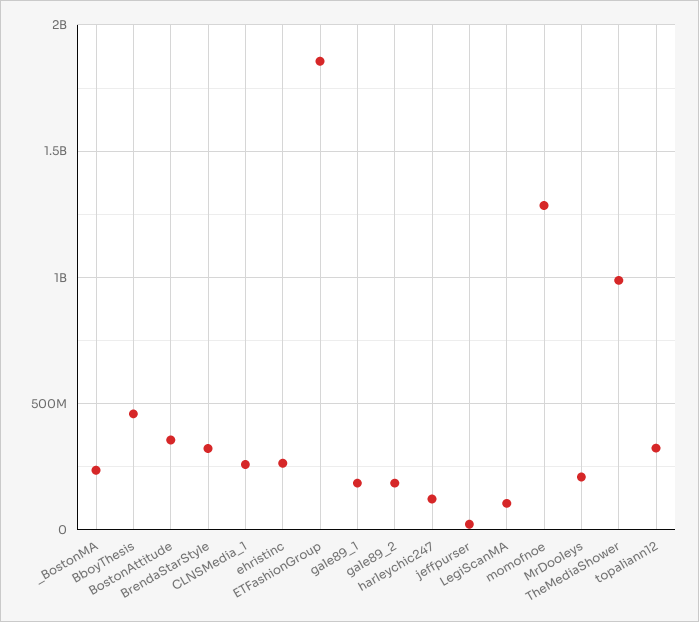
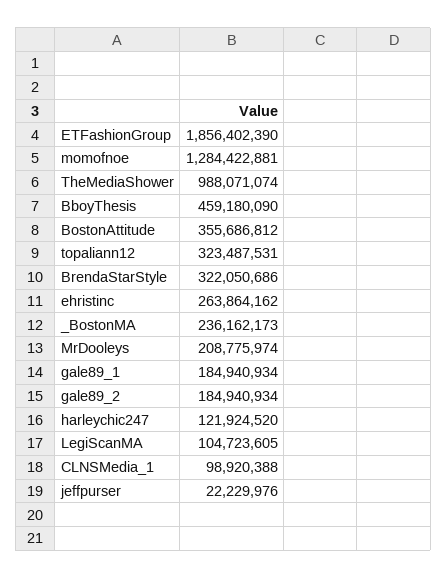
CLNSMedia_1: 250000000 -> 98920388

